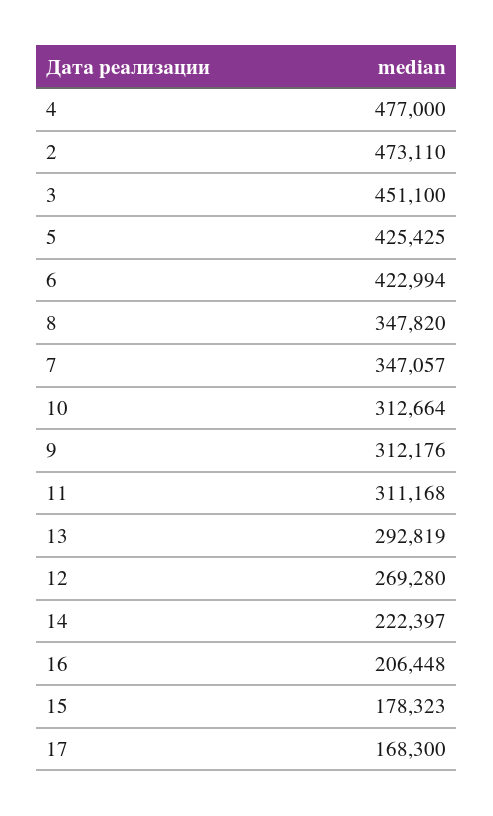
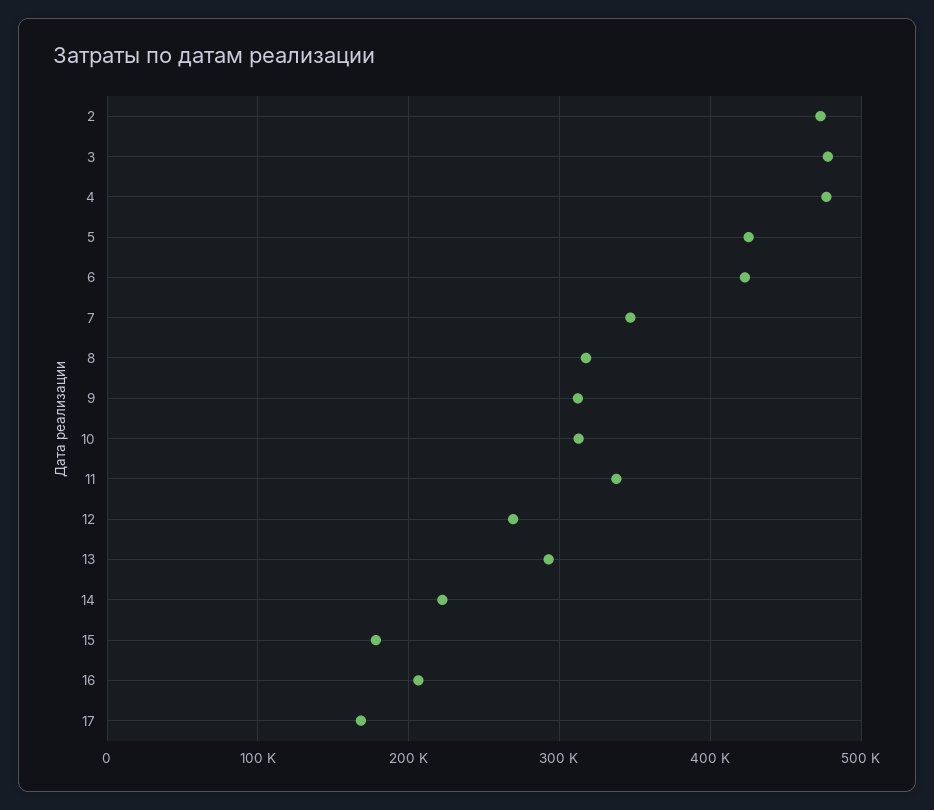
3: 451100 -> 480000
8: 347820 -> 320000
11: 311168 -> 340000

